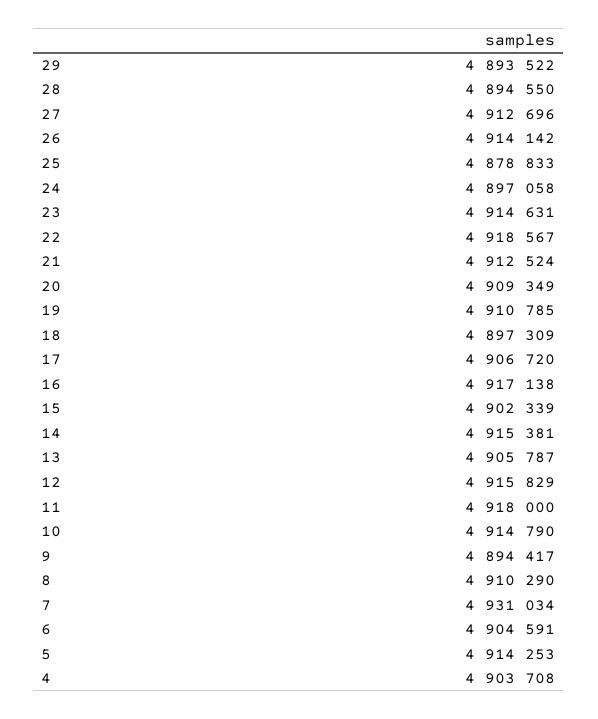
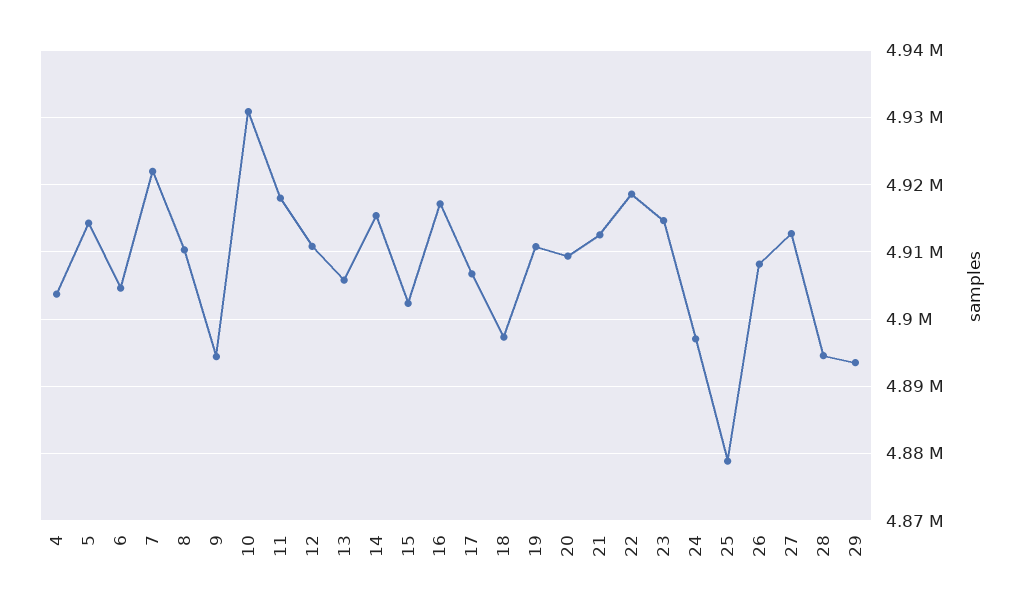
26: 4914142 -> 4908000
12: 4915829 -> 4911000
10: 4914790 -> 4931000
7: 4931034 -> 4922000

